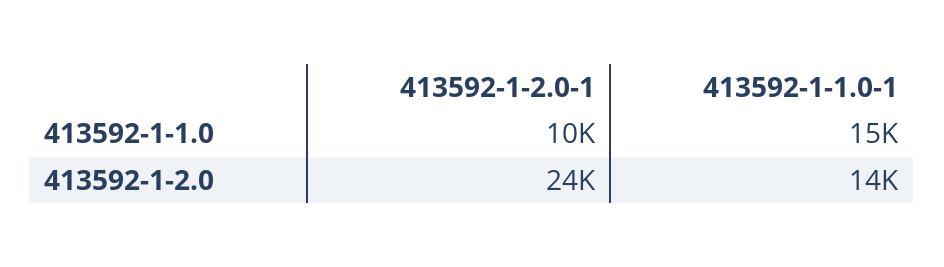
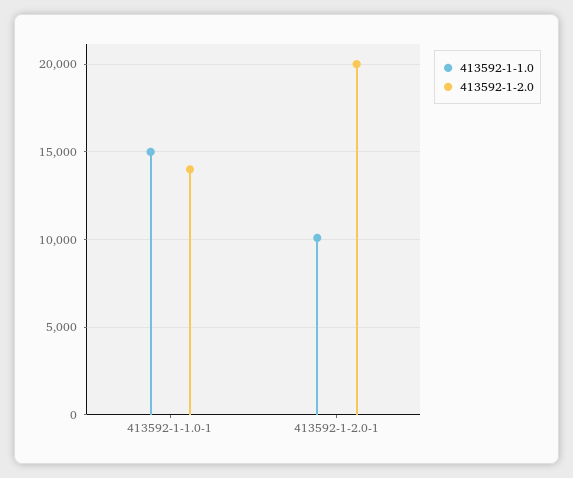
413592-1-2.0, 413592-1-2.0-1: 24000 -> 20000

